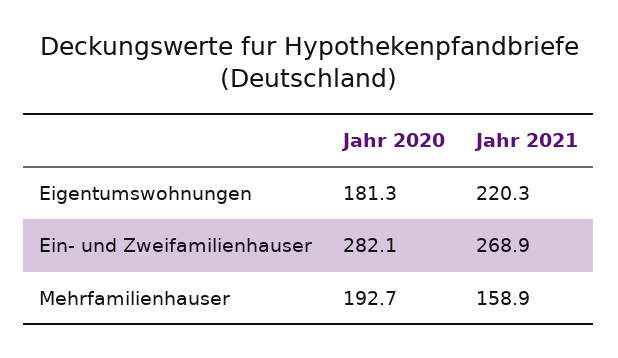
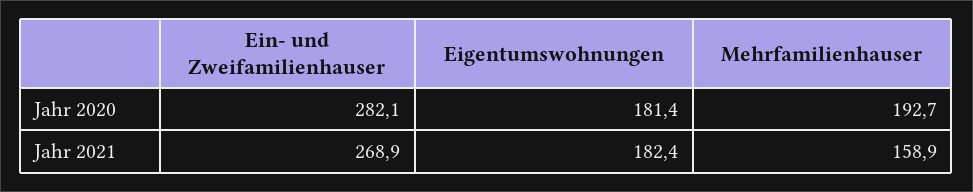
Jahr 2020, Eigentumswohnungen: 181.3 -> 181.4
Jahr 2021, Eigentumswohnungen: 220.3 -> 182.4

